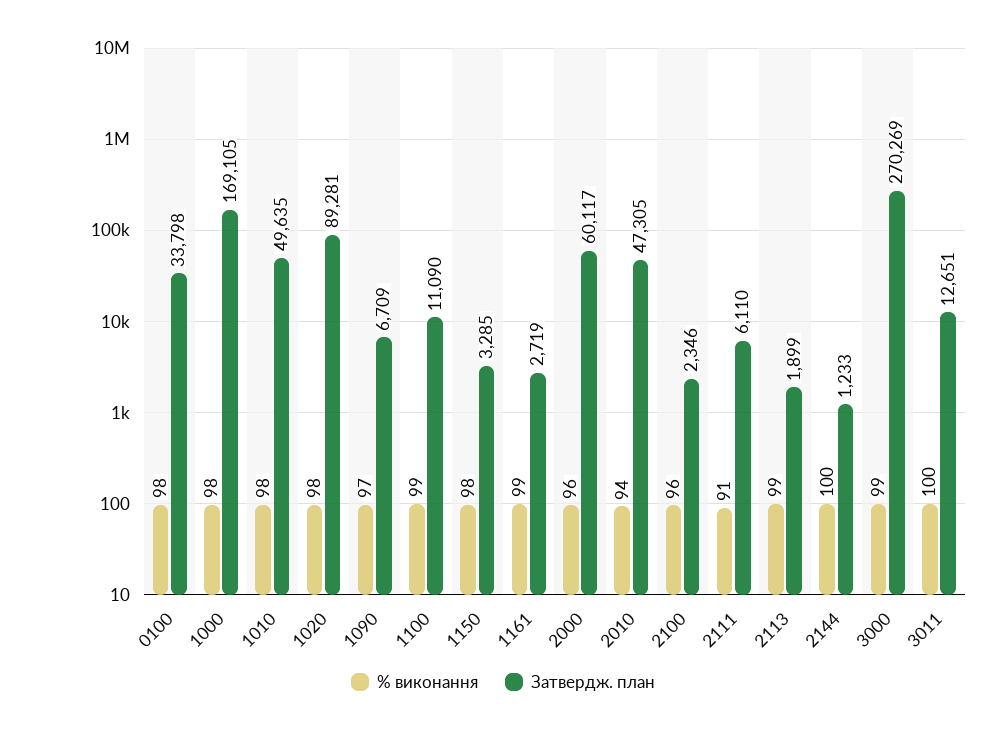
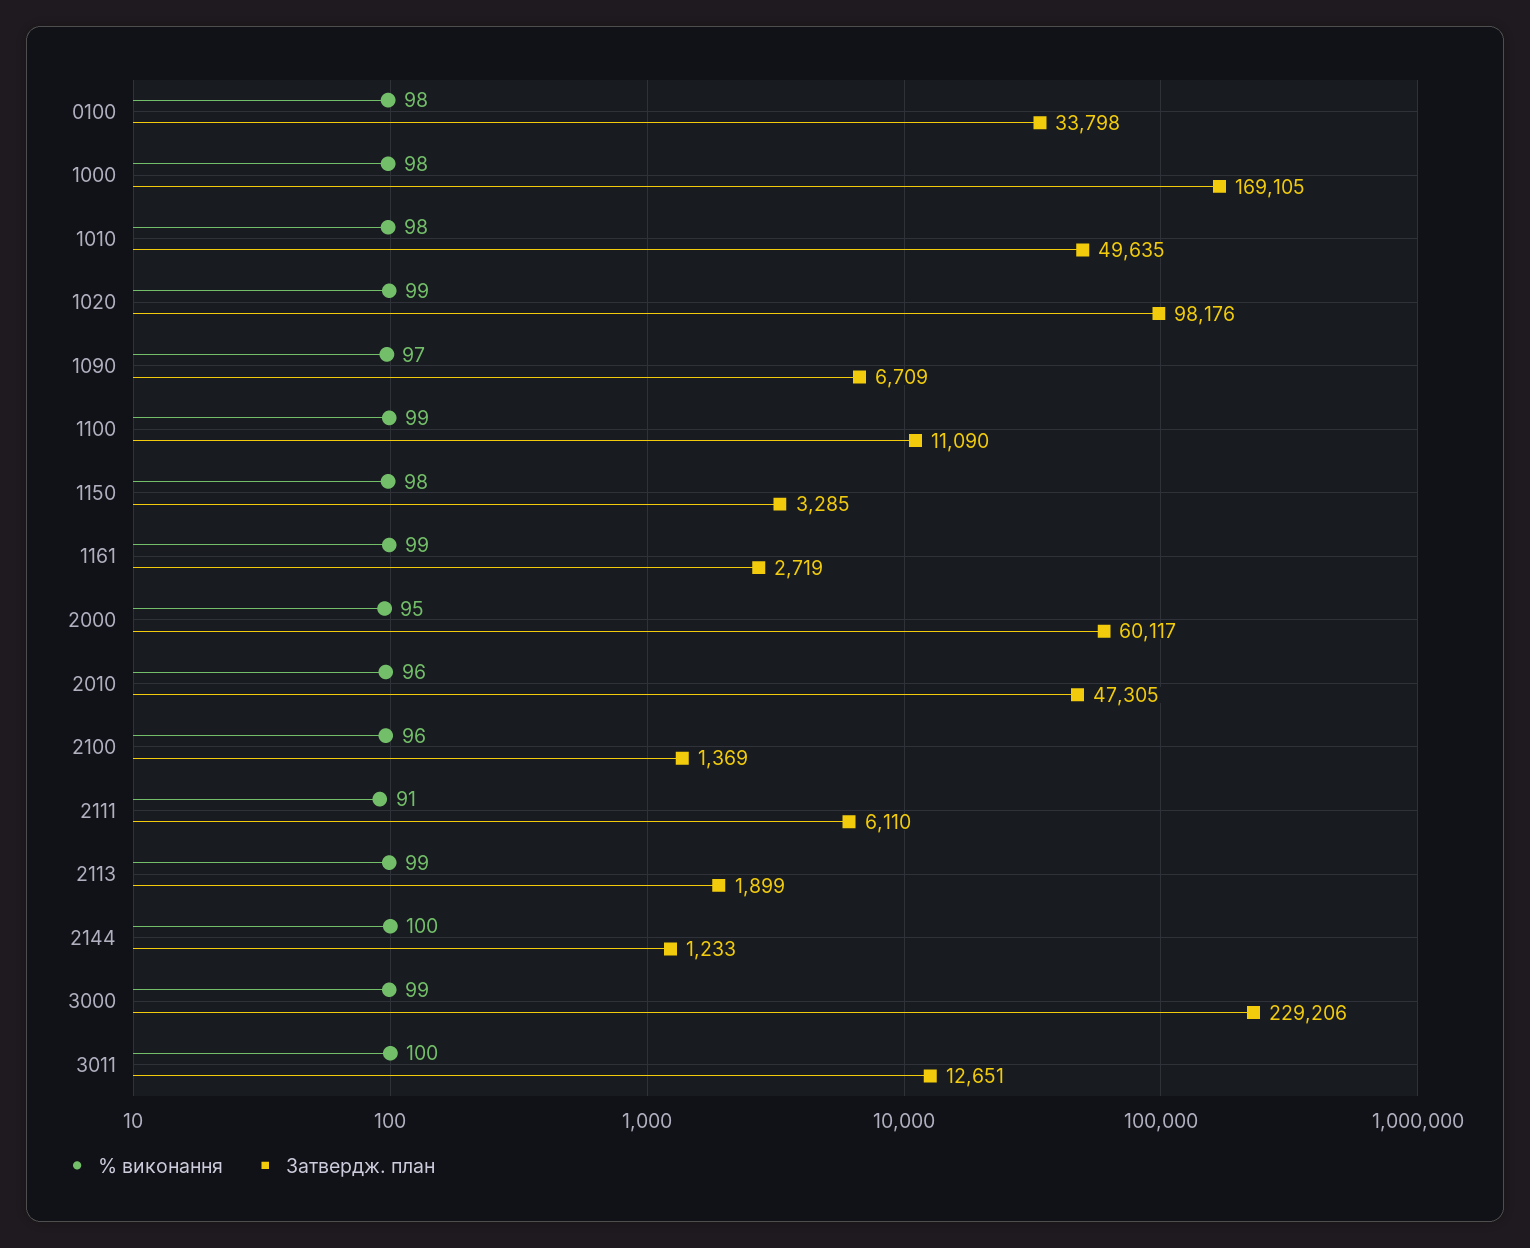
% виконання, 1020: 98 -> 99
Затвердж. план, 1020: 89281 -> 98176
% виконання, 2000: 96 -> 95
% виконання, 2010: 94 -> 96
Затвердж. план, 2100: 2346 -> 1369
Затвердж. план, 3000: 270269 -> 229206

